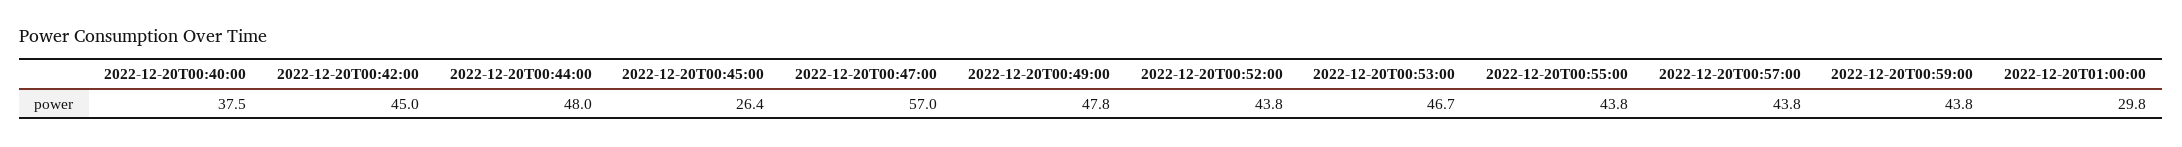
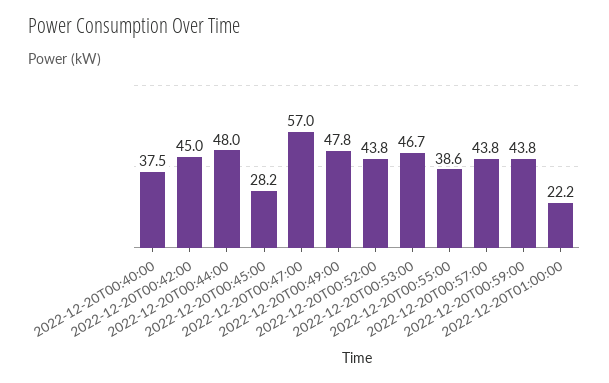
2022-12-20T00:45:00: 26.4 -> 28.2
2022-12-20T00:55:00: 43.8 -> 38.6
2022-12-20T01:00:00: 29.8 -> 22.2

